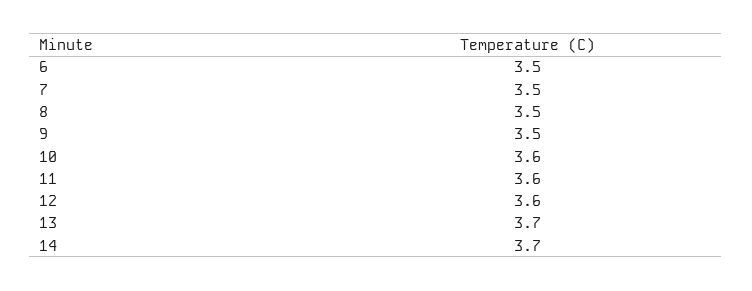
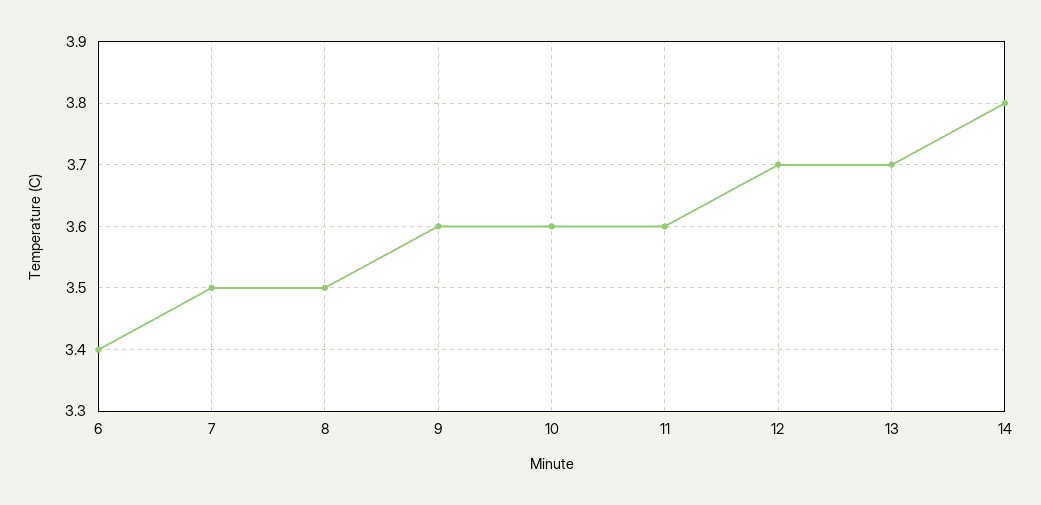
6: 3.5 -> 3.4
9: 3.5 -> 3.6
12: 3.6 -> 3.7
14: 3.7 -> 3.8

